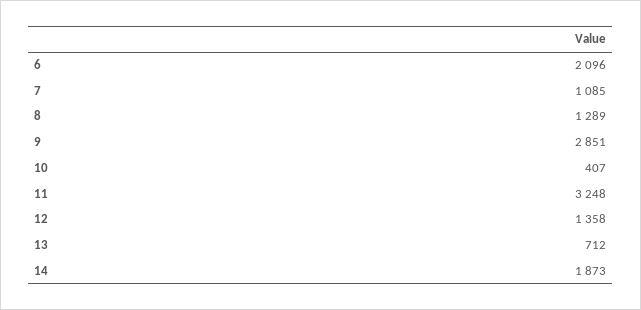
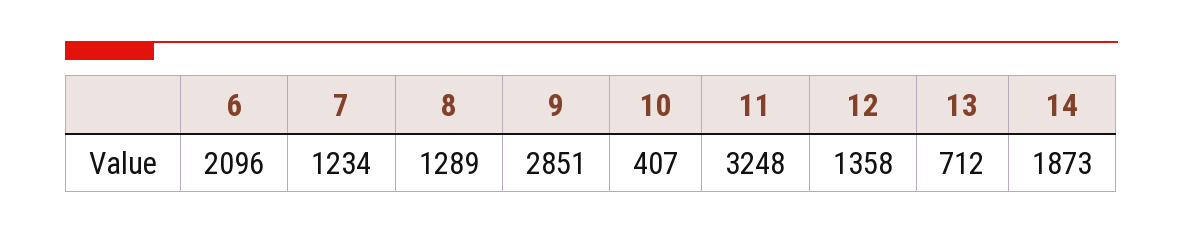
7: 1085 -> 1234

